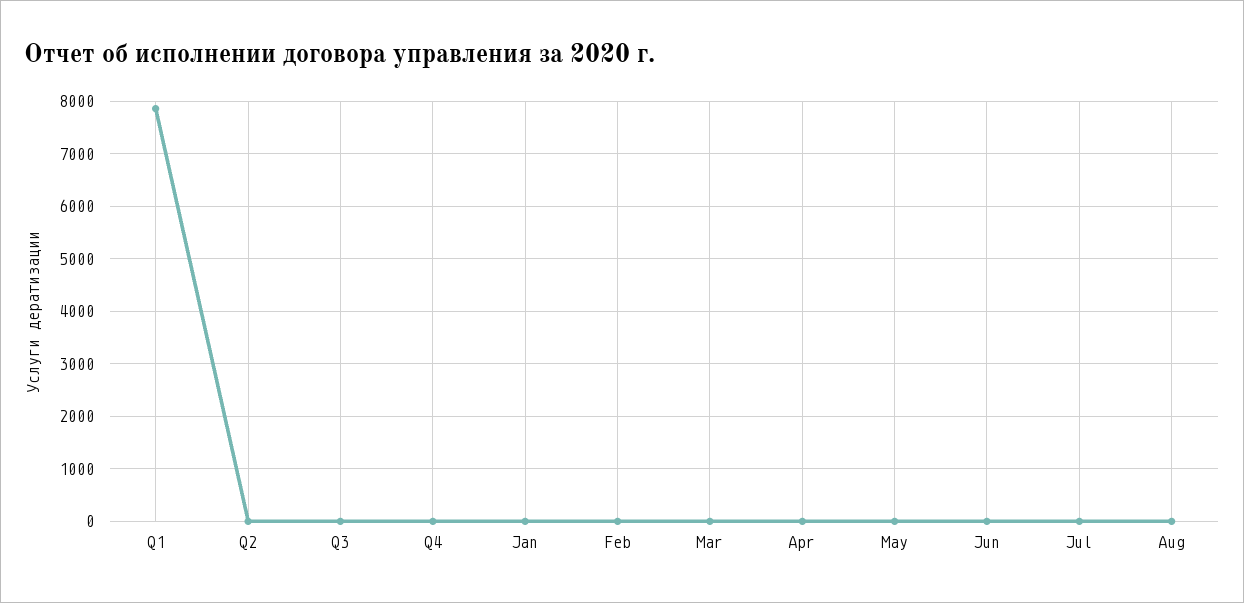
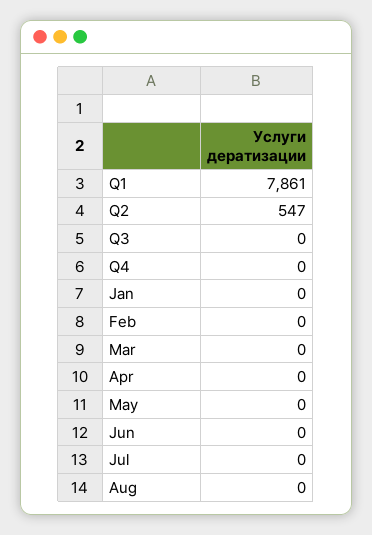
Q2: 0 -> 547

